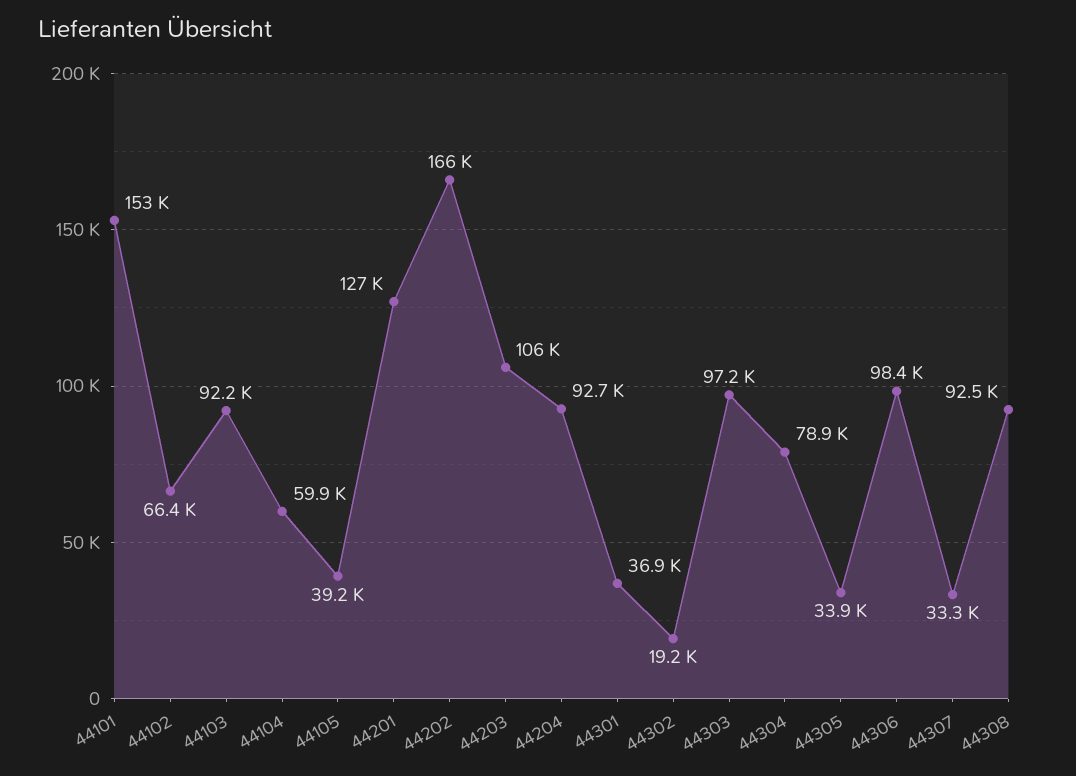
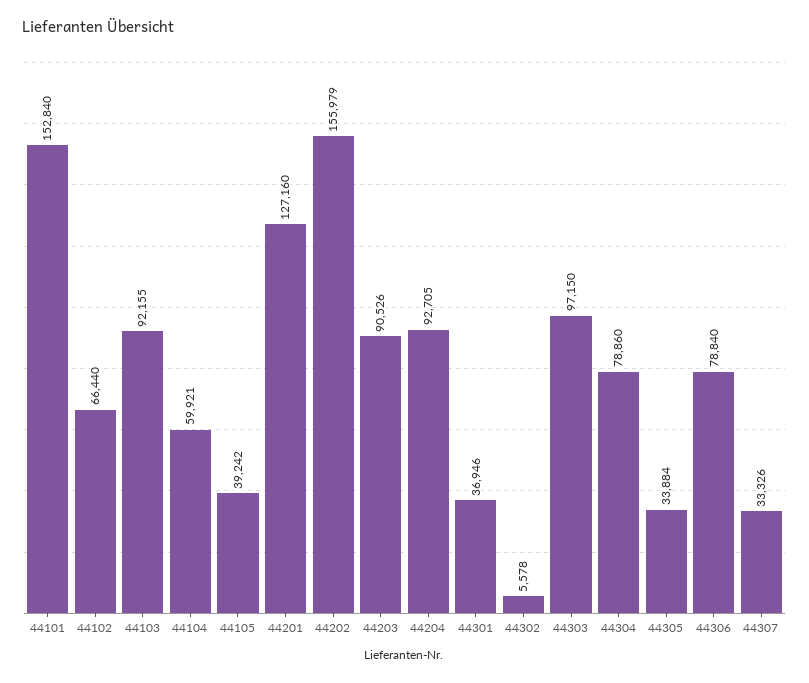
44202: 166000 -> 155979
44203: 106000 -> 90526
44302: 19200 -> 5578
44306: 98400 -> 78840
44308: 92500 -> none

